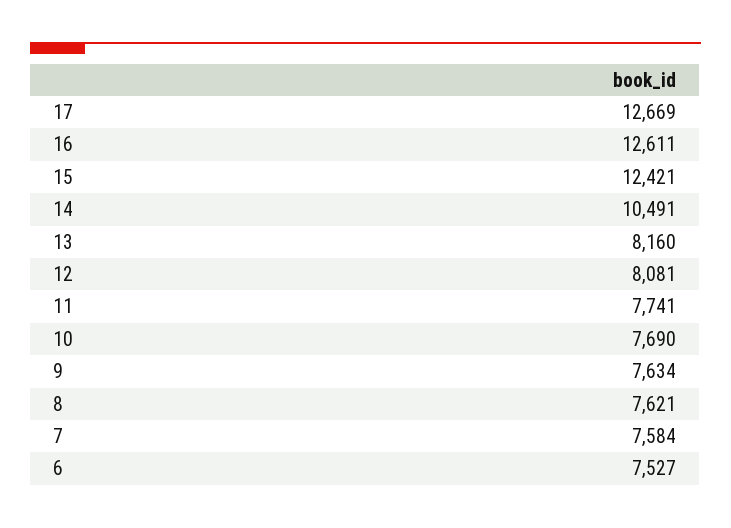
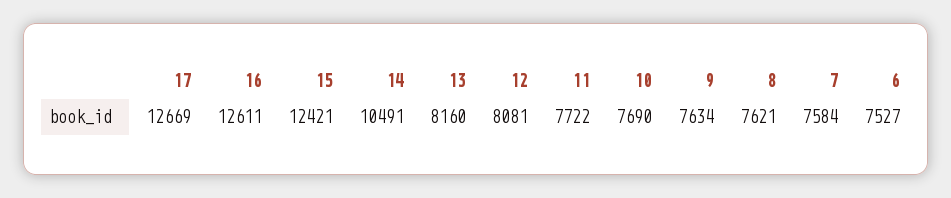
11: 7741 -> 7722

